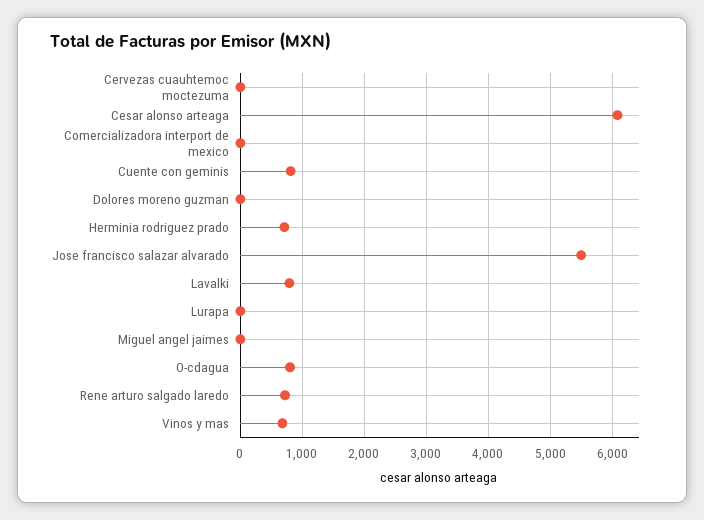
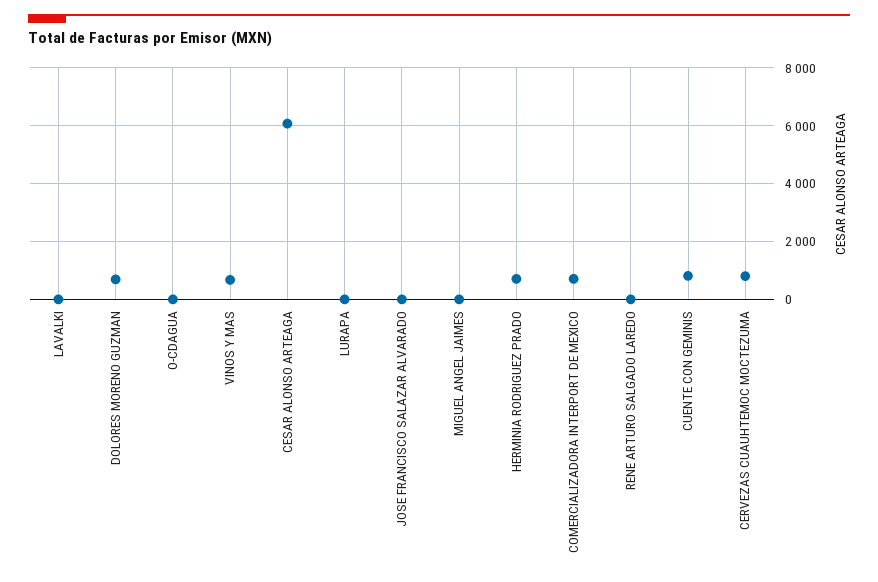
Cervezas cuauhtemoc moctezuma: 0 -> 750
Comercializadora interport de mexico: 0 -> 750
Dolores moreno guzman: 0 -> 750
Jose francisco salazar alvarado: 5500 -> 0
Lavalki: 800 -> 0
O-cdagua: 800 -> 0
Rene arturo salgado laredo: 700 -> 0

